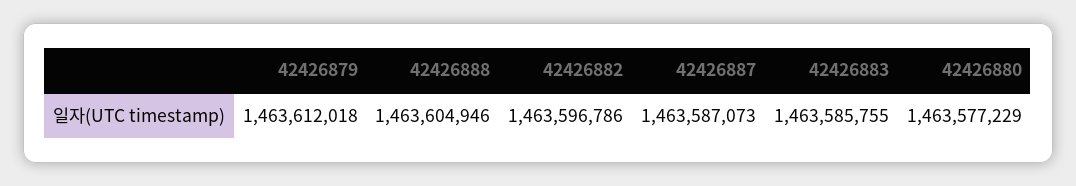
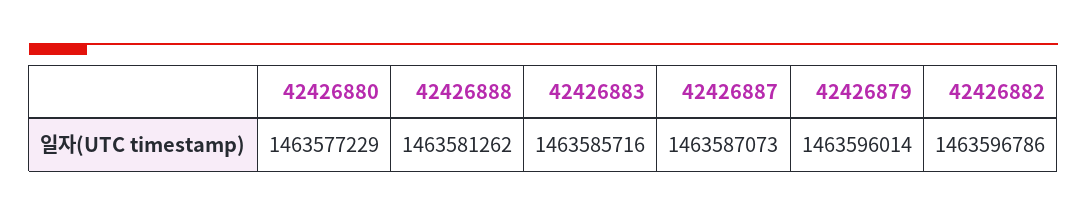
42426879: 1463612018 -> 1463596014
42426888: 1463604946 -> 1463581262
42426883: 1463585755 -> 1463585716

